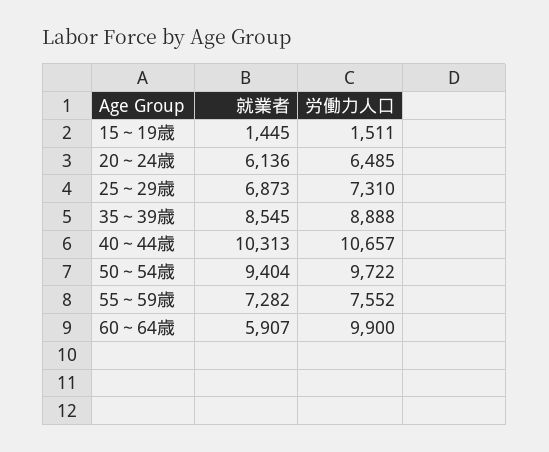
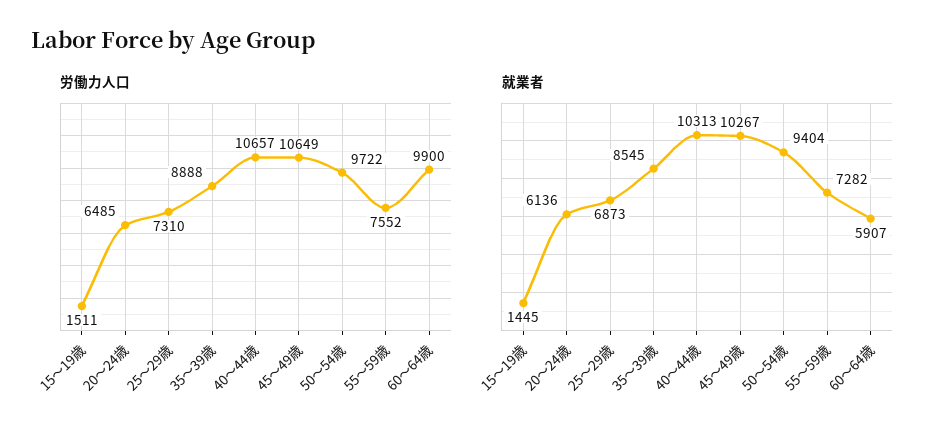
労働力人口, 45～49歳: none -> 10649
就業者, 45～49歳: none -> 10267

